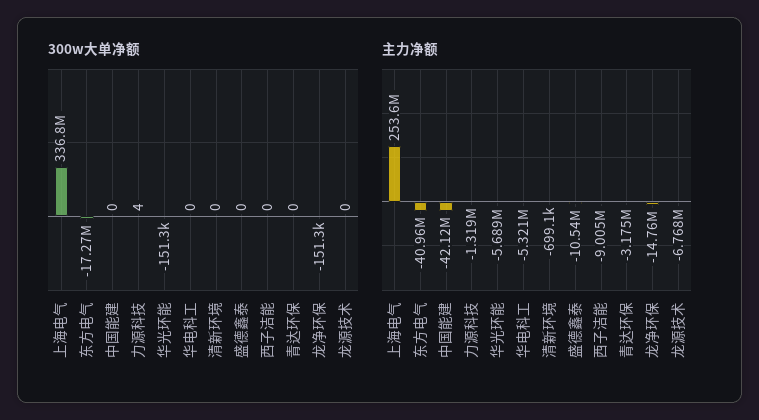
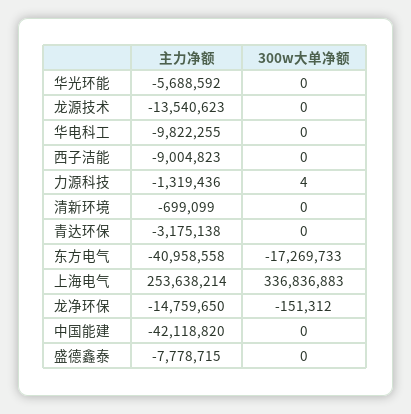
300w大单净额, 华光环能: -151300 -> 0
主力净额, 华电科工: -5321000 -> -9822255
主力净额, 盛德鑫泰: -10540000 -> -7778715
主力净额, 龙源技术: -6768000 -> -13540623

